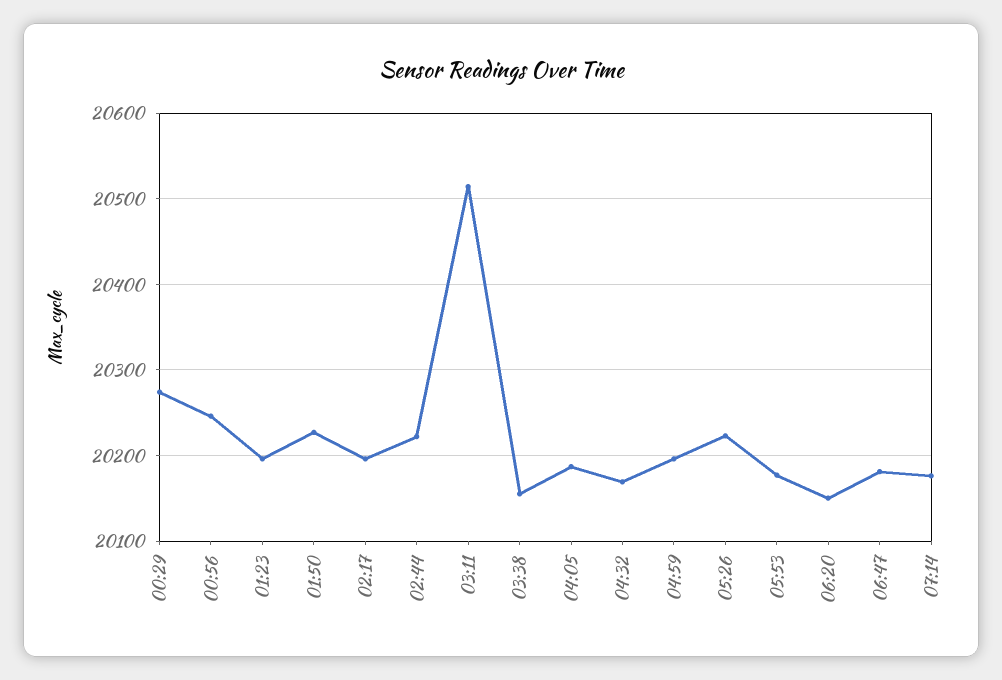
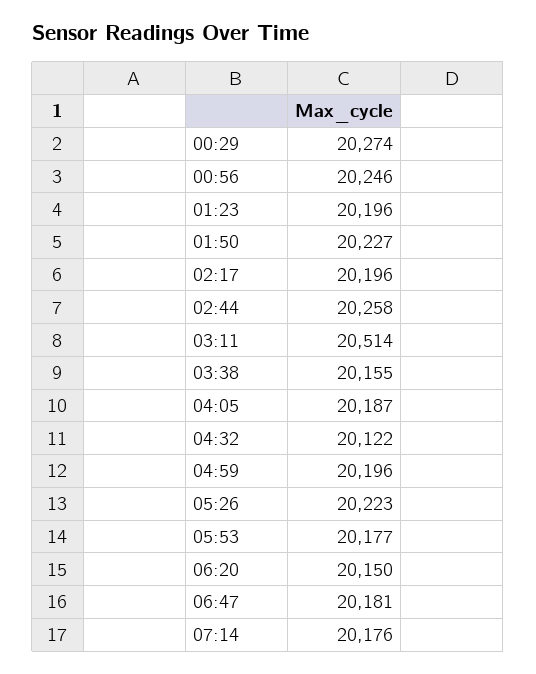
02:44: 20220 -> 20258
04:32: 20170 -> 20122

